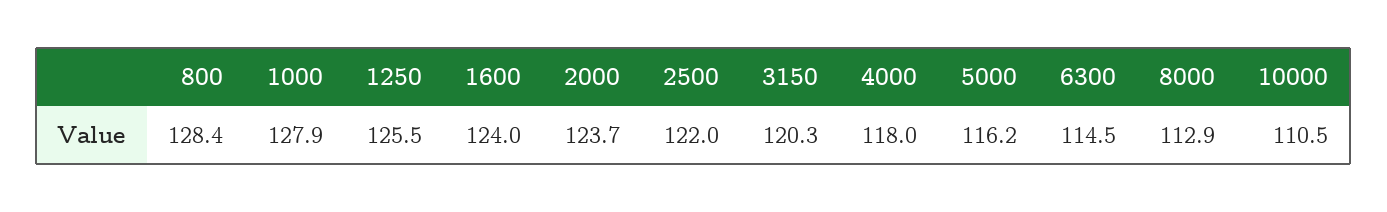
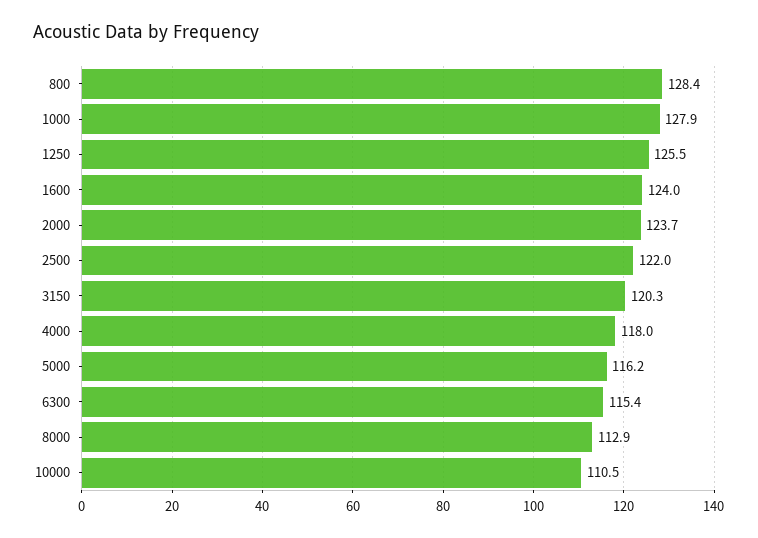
6300: 114.5 -> 115.4

